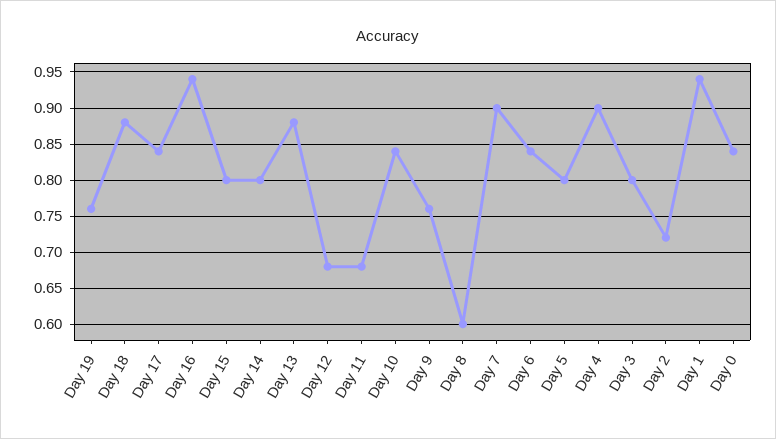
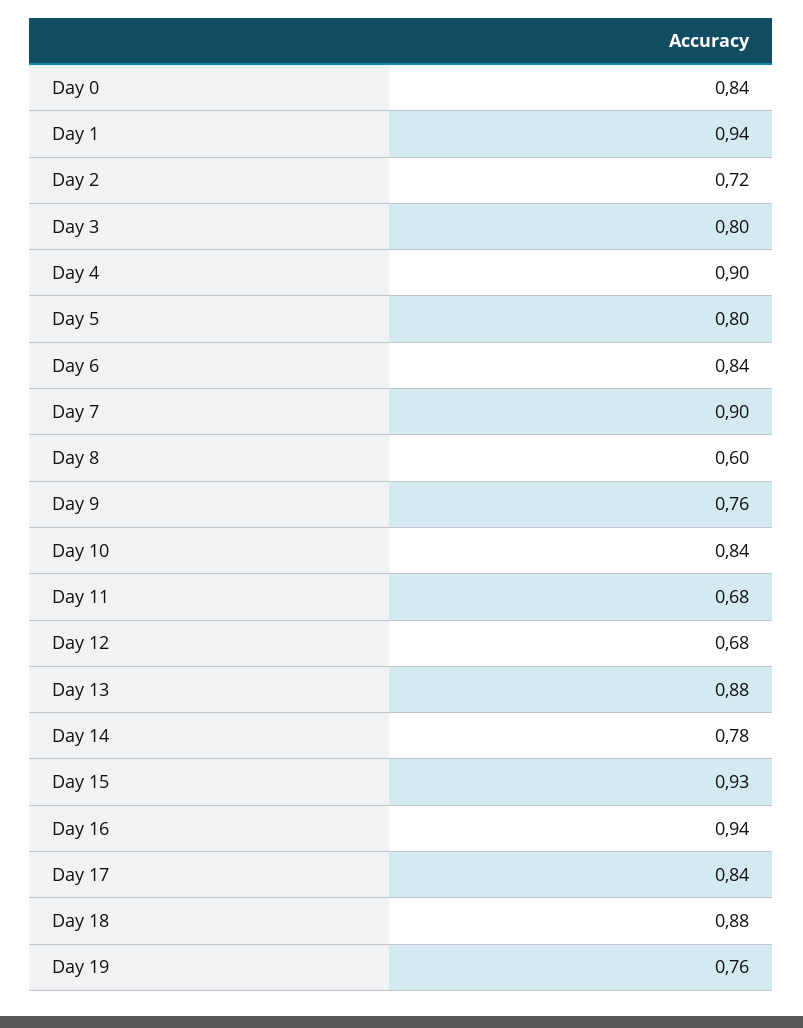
Day 15: 0.8 -> 0.93
Day 14: 0.8 -> 0.78

